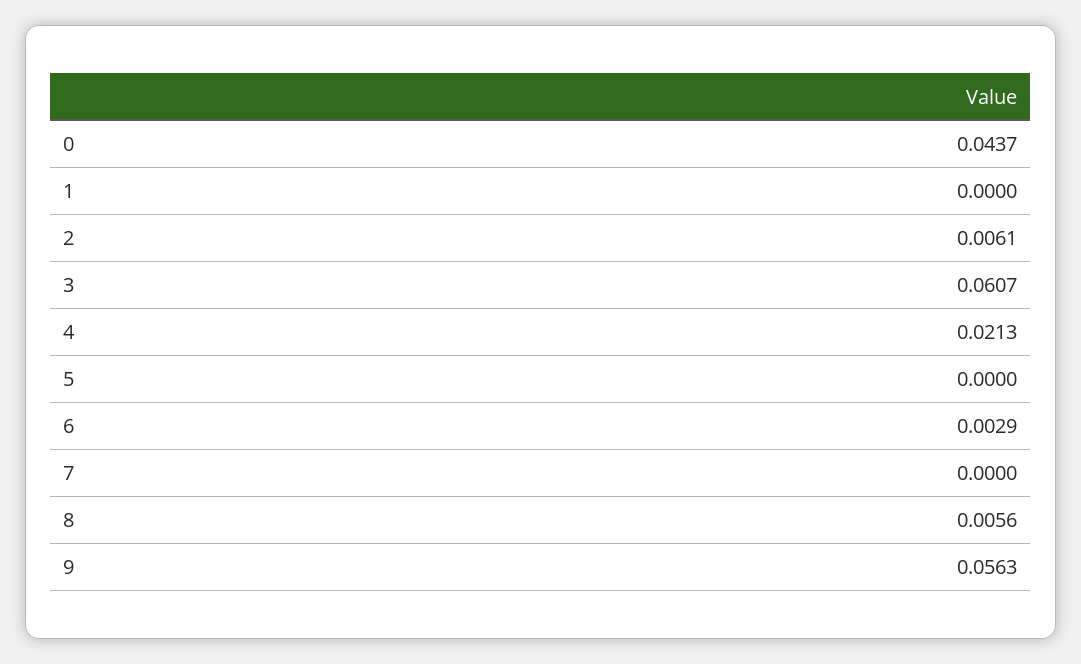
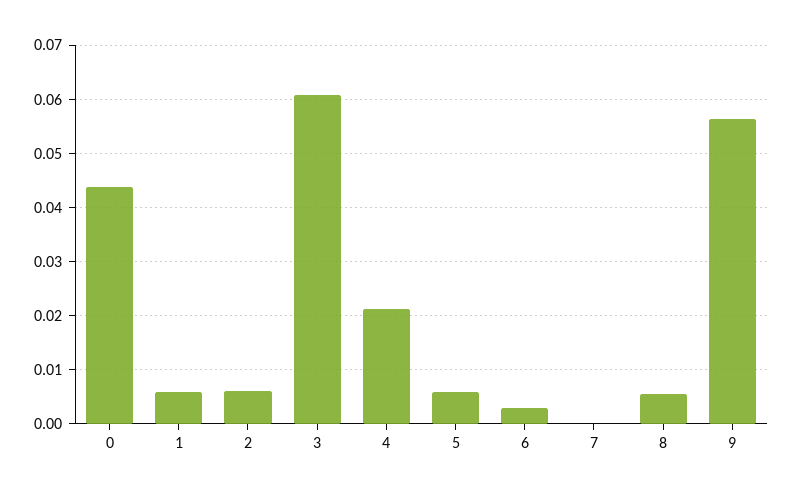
1: 0 -> 0.006
5: 0 -> 0.006

